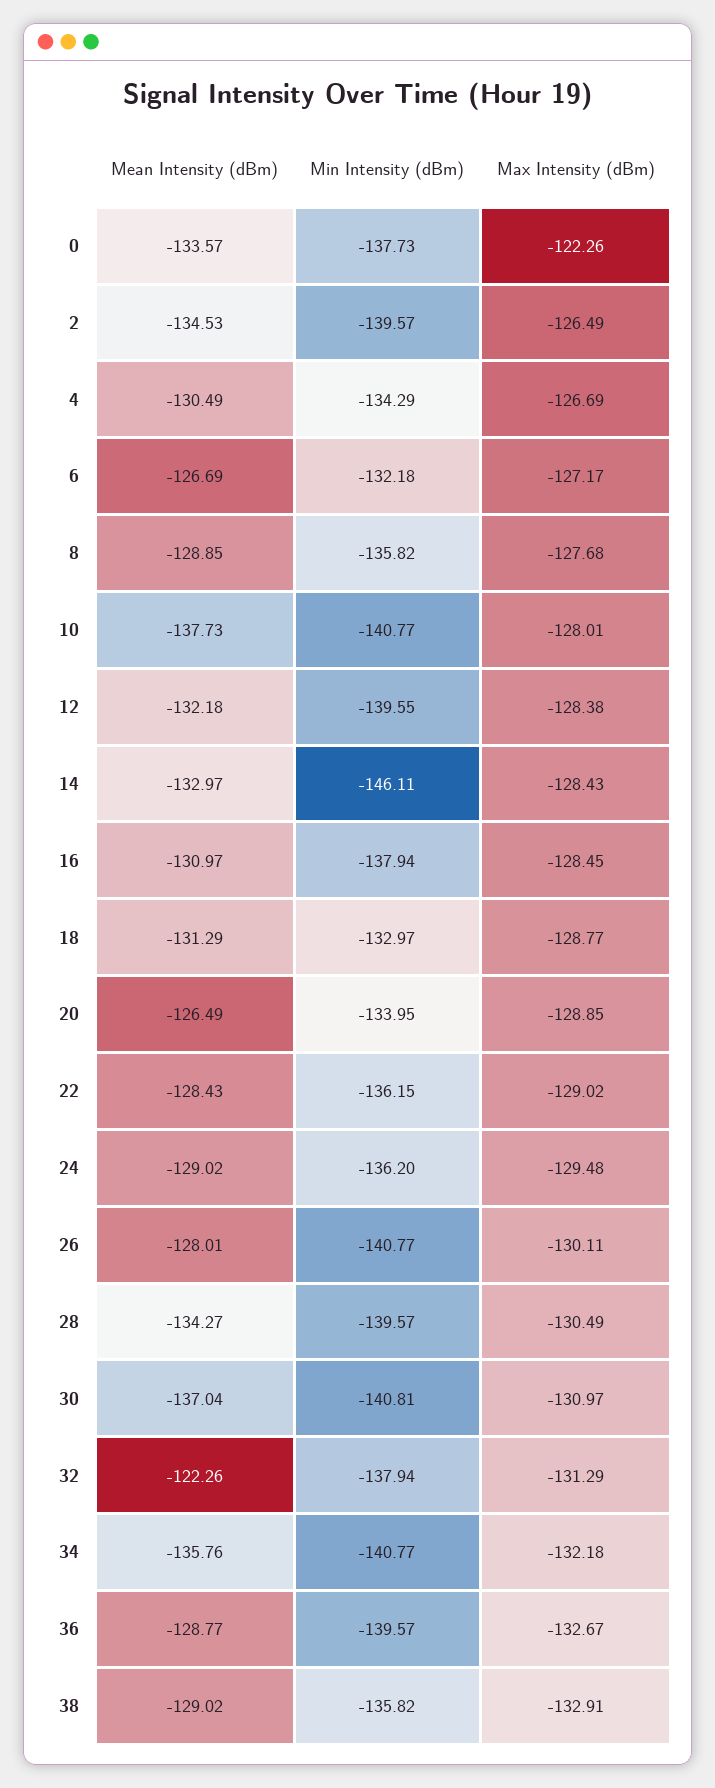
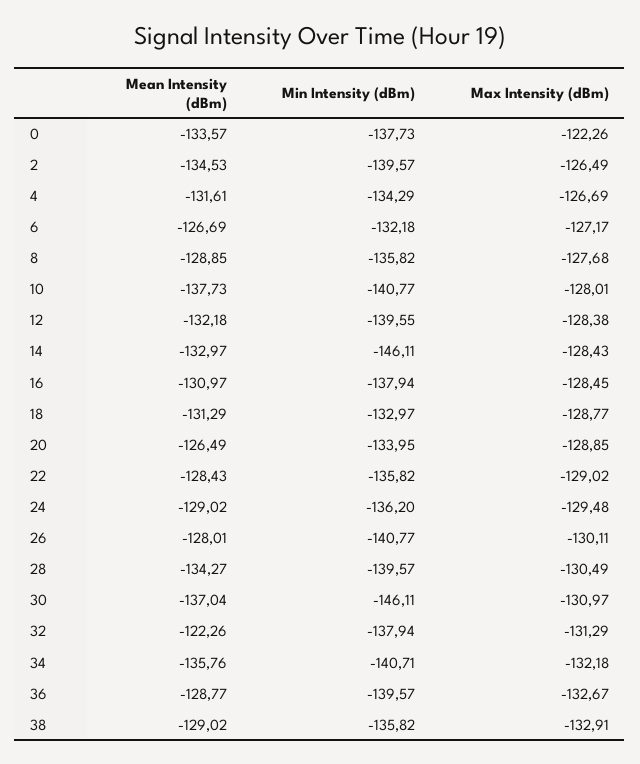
Mean Intensity (dBm), 4: -130.49 -> -131.61
Min Intensity (dBm), 22: -136.15 -> -135.82
Min Intensity (dBm), 30: -140.81 -> -146.11
Min Intensity (dBm), 34: -140.77 -> -140.71

